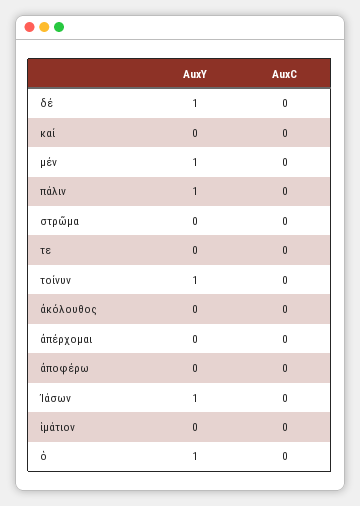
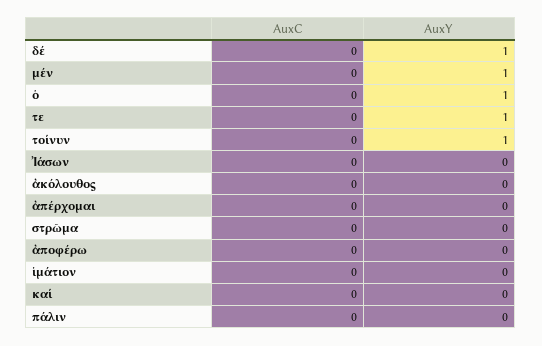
AuxY, πάλιν: 1 -> 0
AuxY, τε: 0 -> 1
AuxY, Ἰάσων: 1 -> 0

